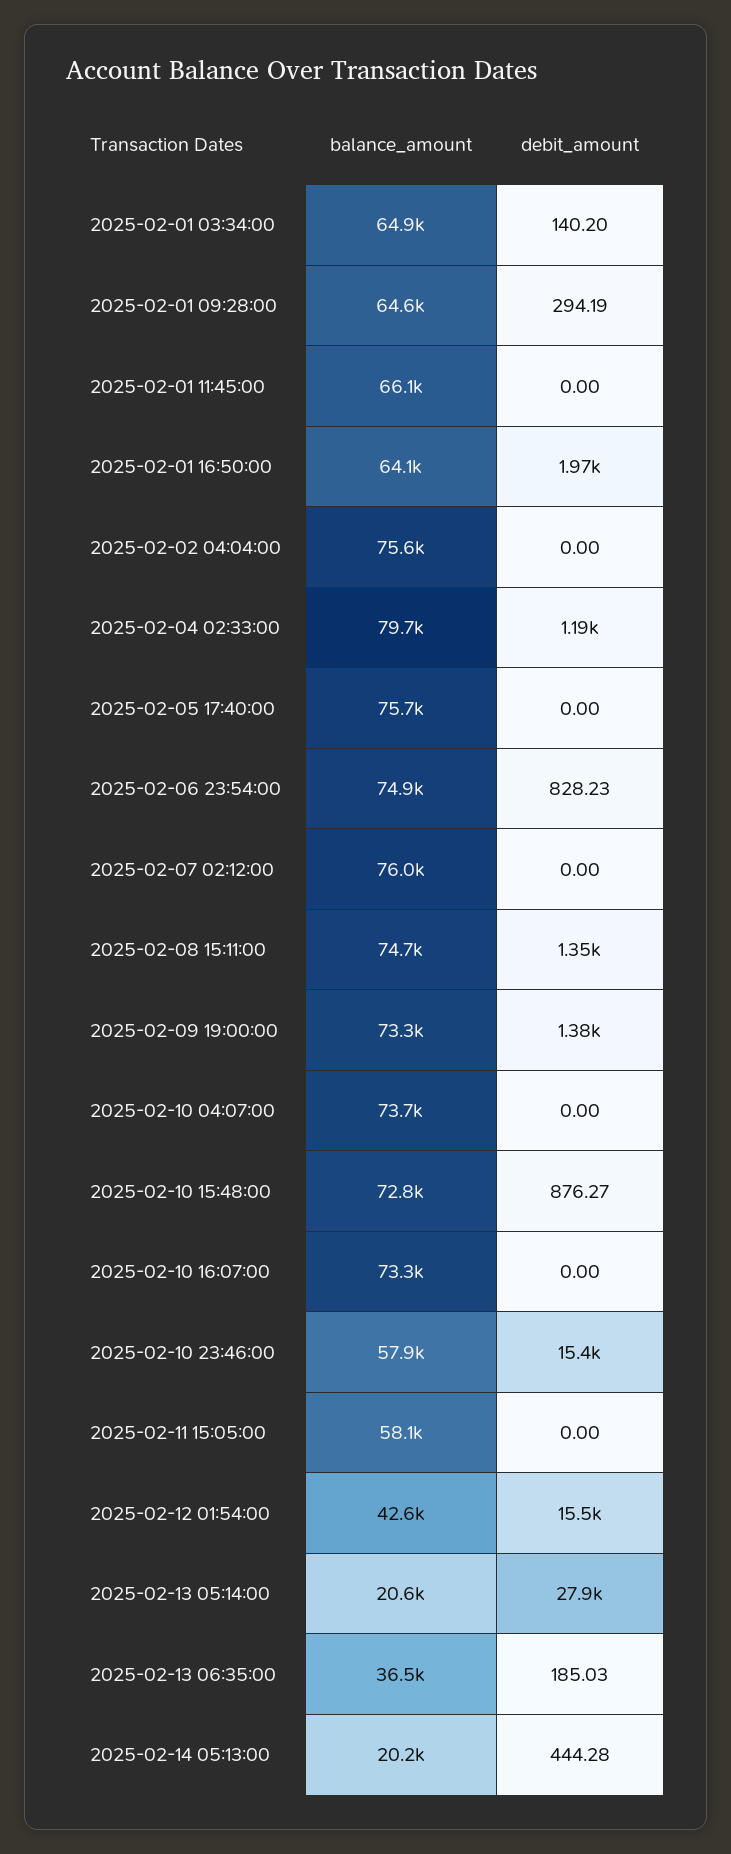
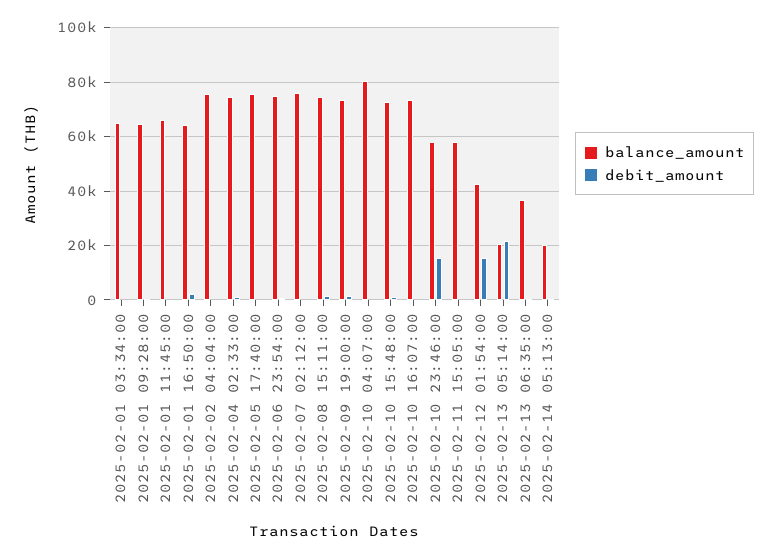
balance_amount, 2025-02-04 02:33:00: 79700 -> 75000
balance_amount, 2025-02-10 04:07:00: 73700 -> 80000
debit_amount, 2025-02-13 05:14:00: 27900 -> 22500

